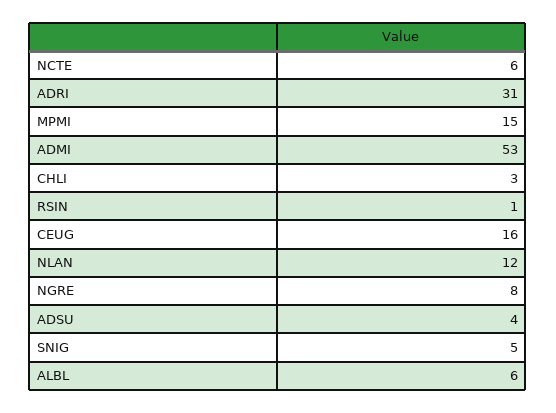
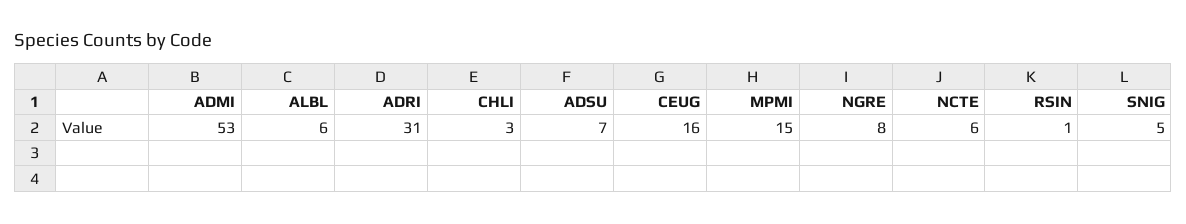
NLAN: 12 -> none
ADSU: 4 -> 7

